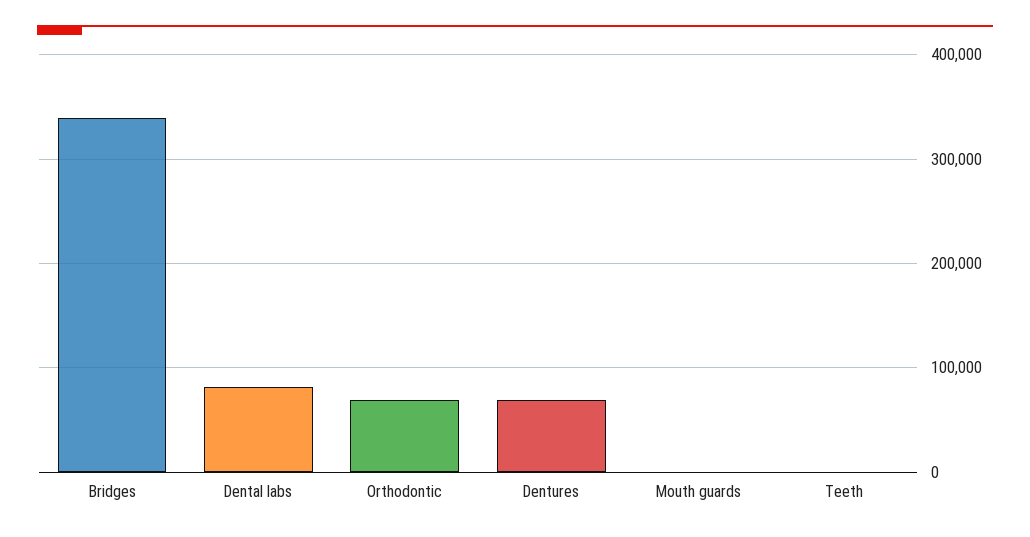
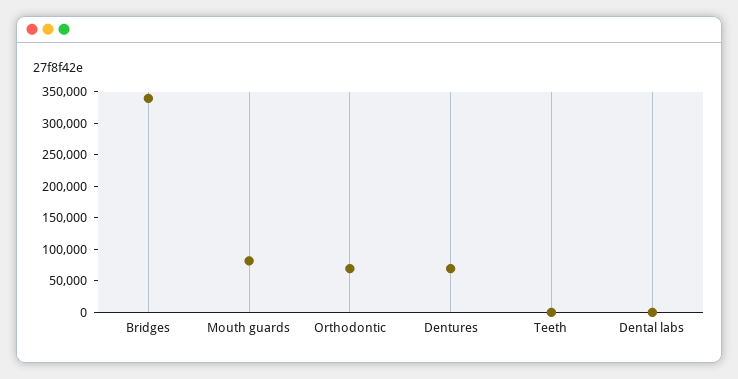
Dental labs: 80000 -> 0
Mouth guards: 0 -> 75000

